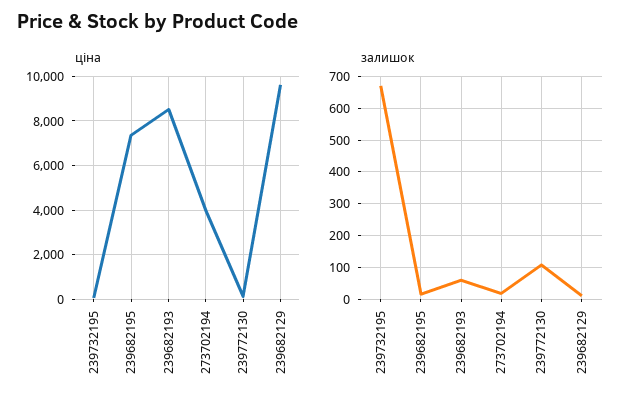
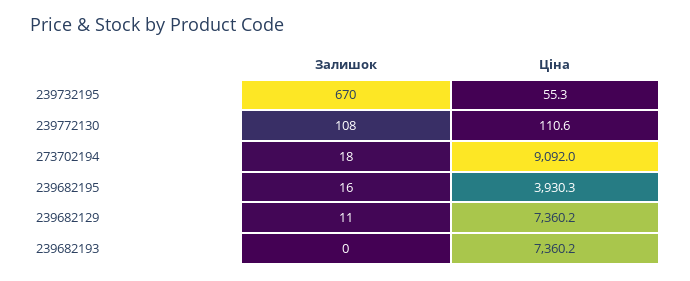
ціна, 239682195: 7500 -> 3930.3
ціна, 239682193: 8500 -> 7360.2
ціна, 273702194: 4000 -> 9092
ціна, 239682129: 9500 -> 7360.2
залишок, 239682193: 60 -> 0

